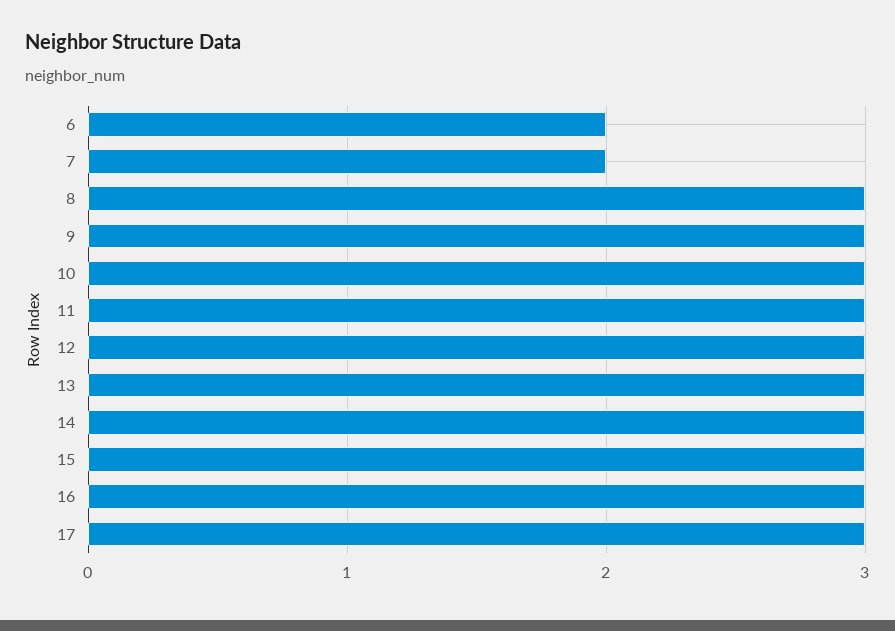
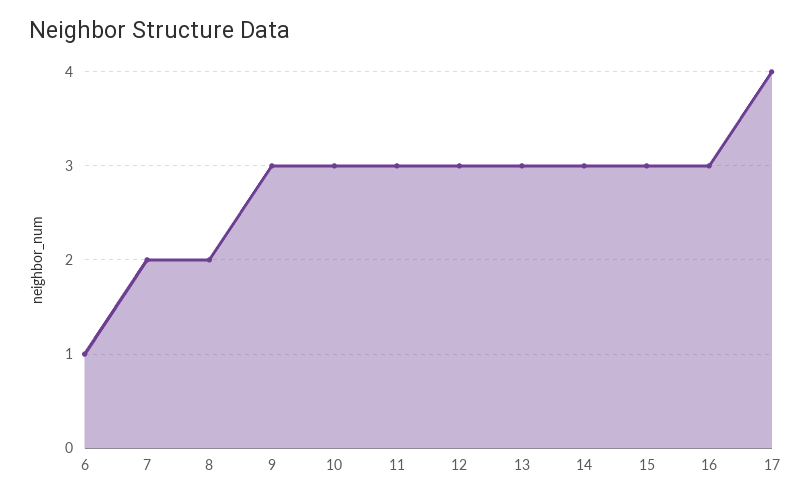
6: 2 -> 1
8: 3 -> 2
17: 3 -> 4

